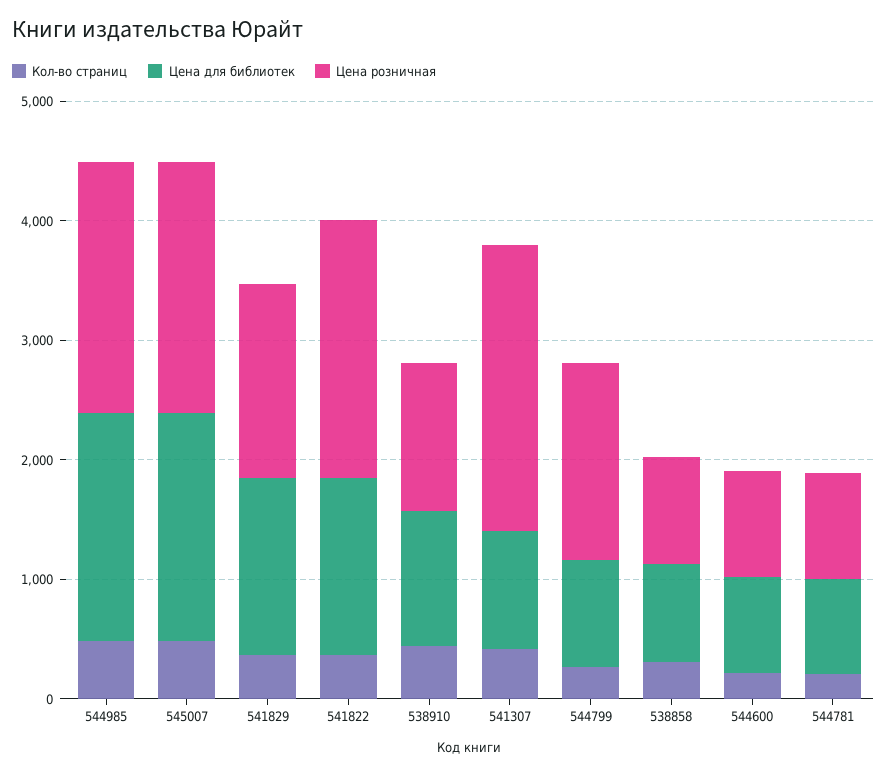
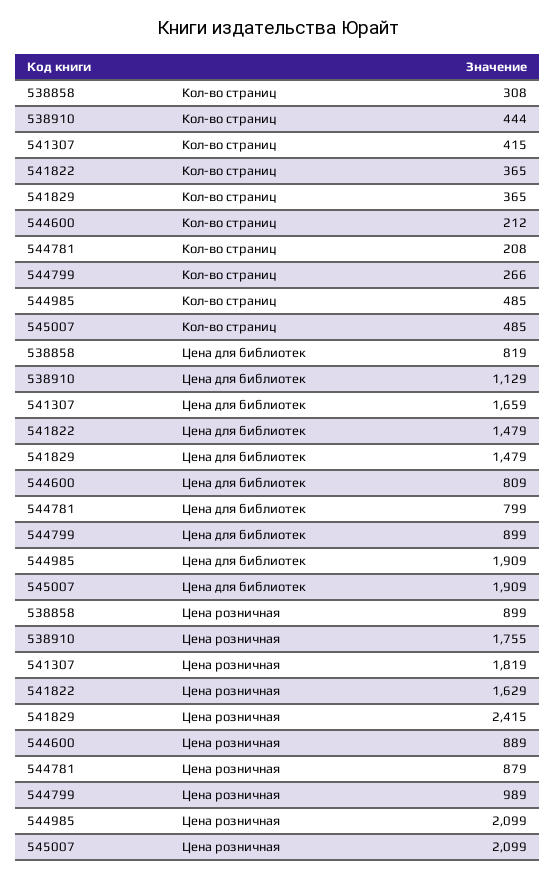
Цена розничная, 541829: 1600 -> 2415
Цена розничная, 541822: 2200 -> 1629
Цена розничная, 538910: 1200 -> 1755
Цена для библиотек, 541307: 1000 -> 1659
Цена розничная, 541307: 2400 -> 1819
Цена розничная, 544799: 1600 -> 989

